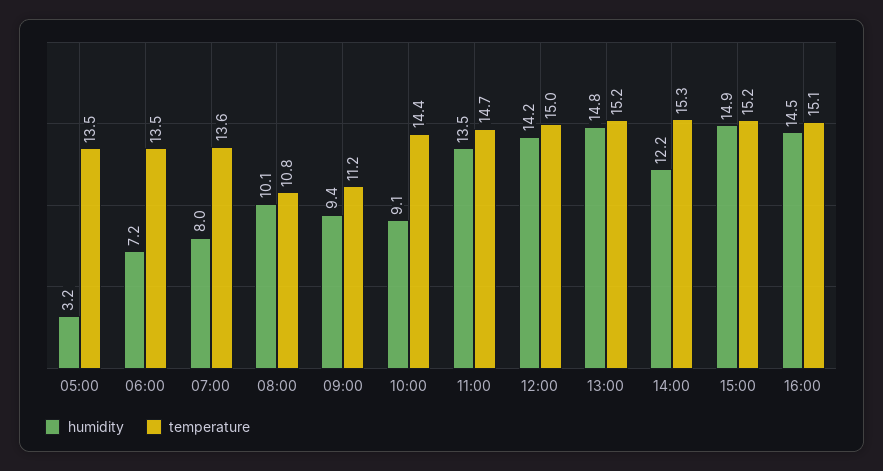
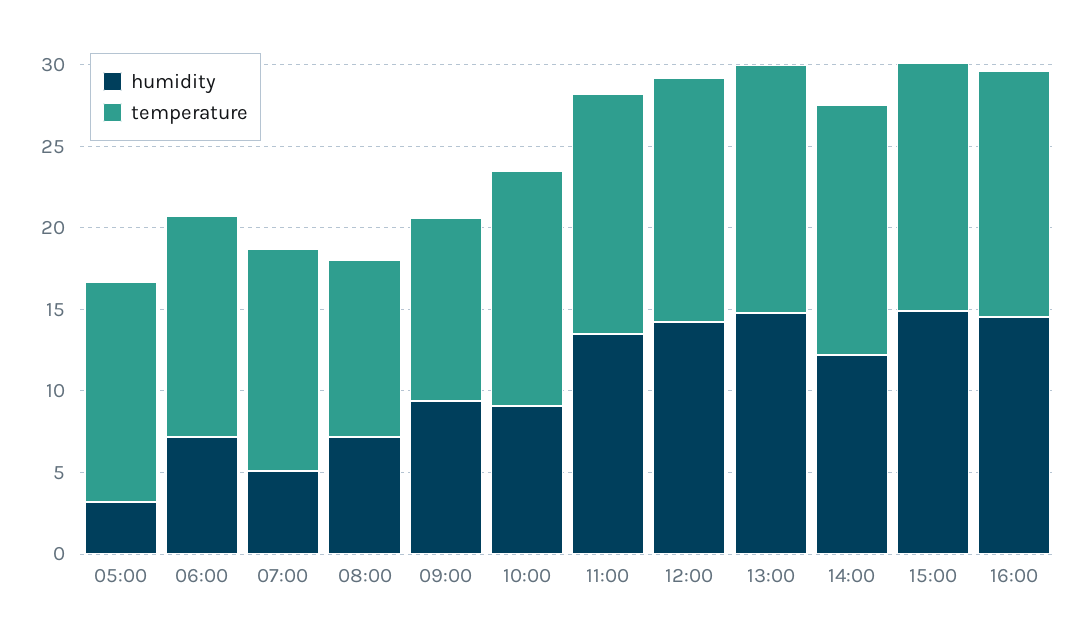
humidity, 07:00: 8 -> 5
humidity, 08:00: 10.1 -> 7

